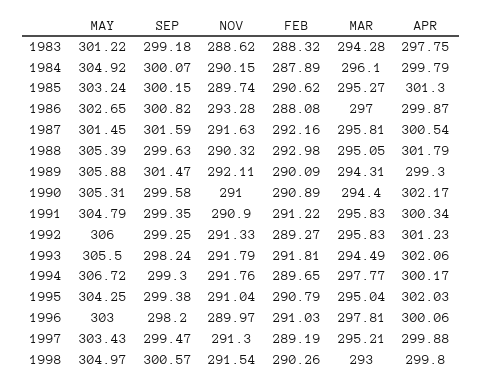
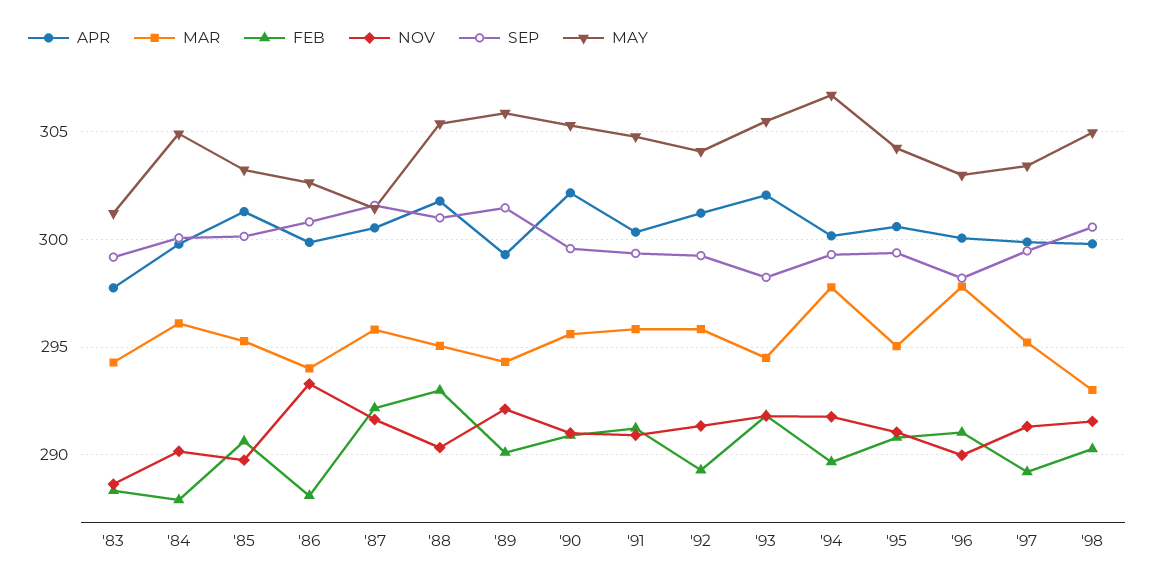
MAR, 1986: 297 -> 294
SEP, 1988: 299.63 -> 301
MAR, 1990: 294.4 -> 295.5
MAY, 1992: 306 -> 304
APR, 1995: 302.03 -> 300.5

